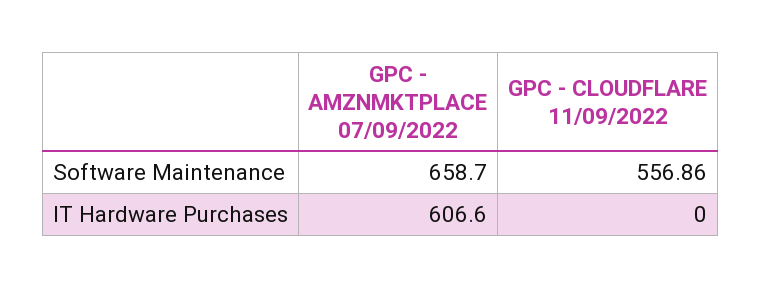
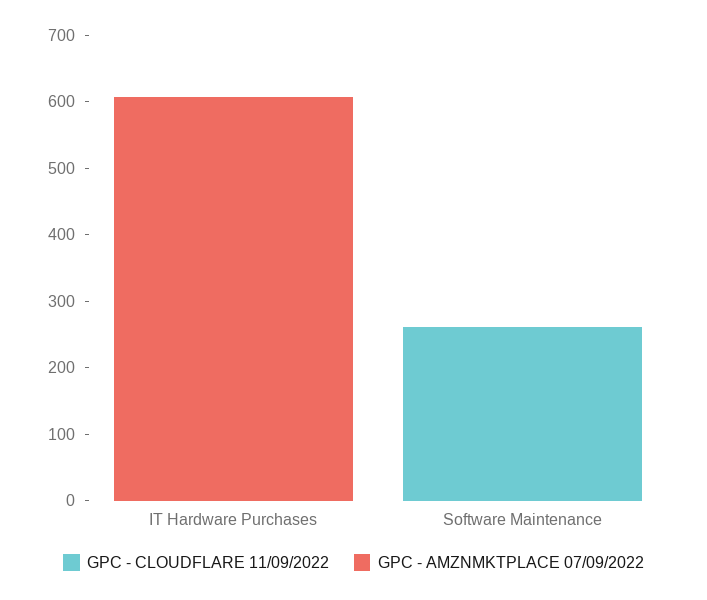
GPC - AMZNMKTPLACE 07/09/2022, Software Maintenance: 658.7 -> 0
GPC - CLOUDFLARE 11/09/2022, Software Maintenance: 556.86 -> 260

